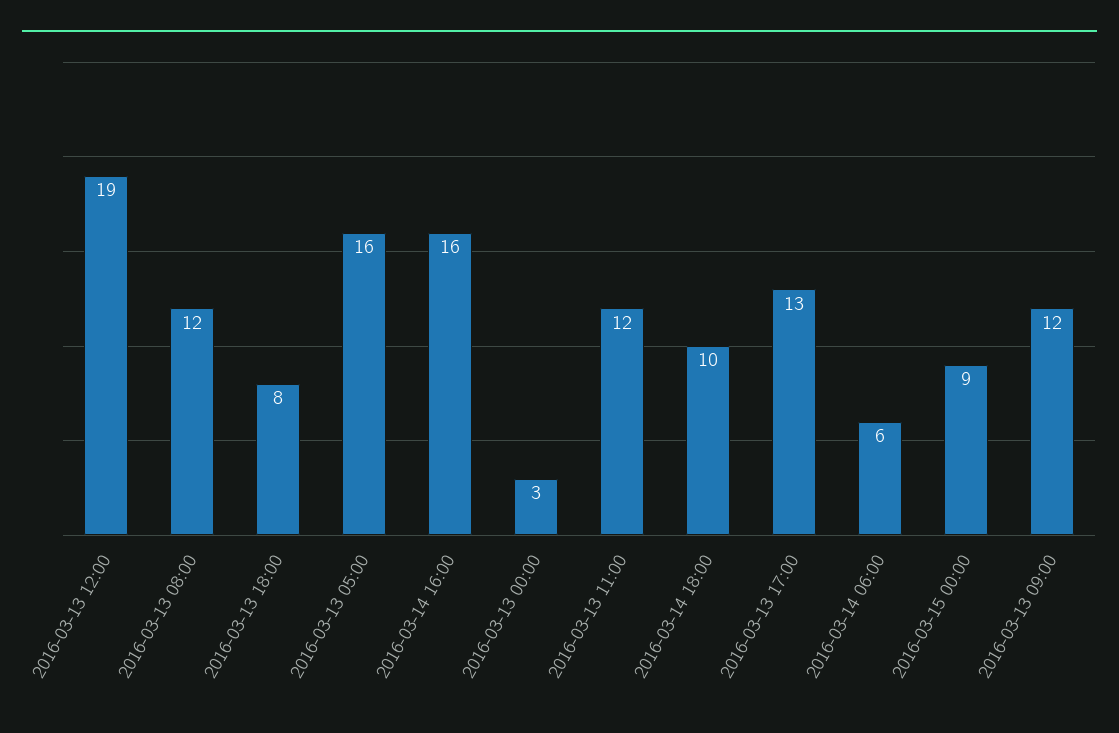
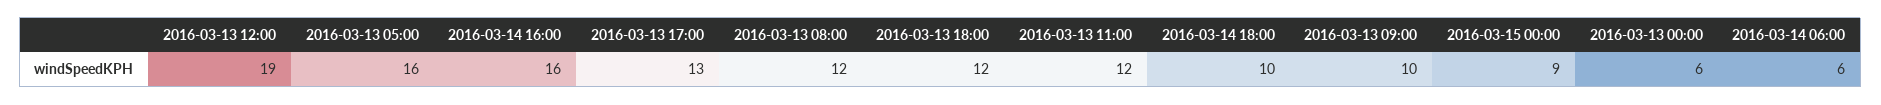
2016-03-13 18:00: 8 -> 12
2016-03-13 00:00: 3 -> 6
2016-03-13 09:00: 12 -> 10

